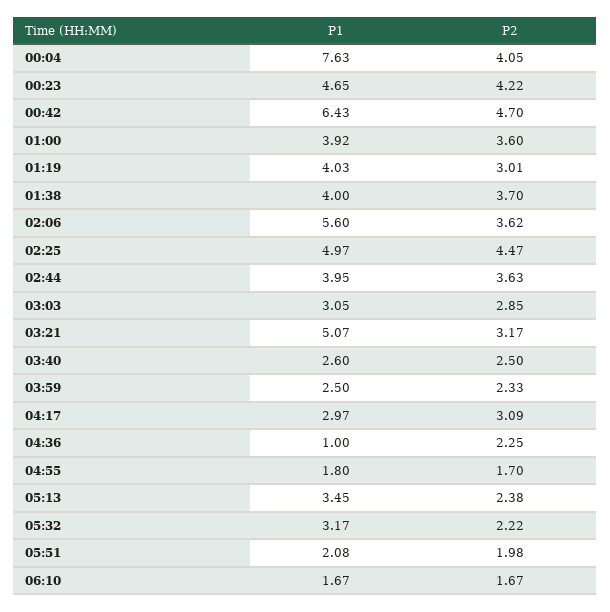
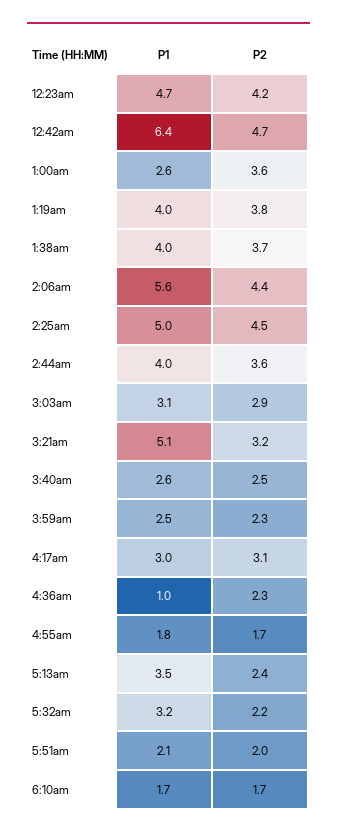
P1, 00:04: 7.63 -> none
P2, 00:04: 4.05 -> none
P1, 01:00: 3.92 -> 2.6
P2, 01:19: 3.01 -> 3.8
P2, 02:06: 3.62 -> 4.4

